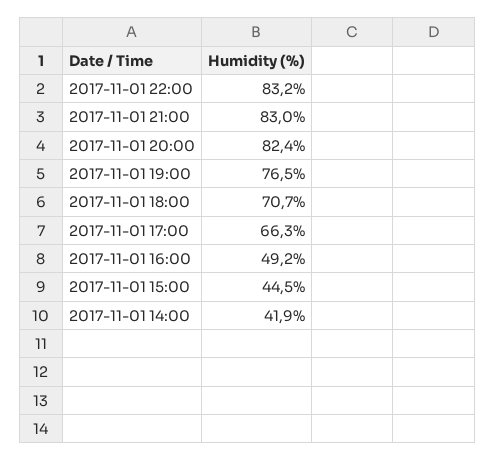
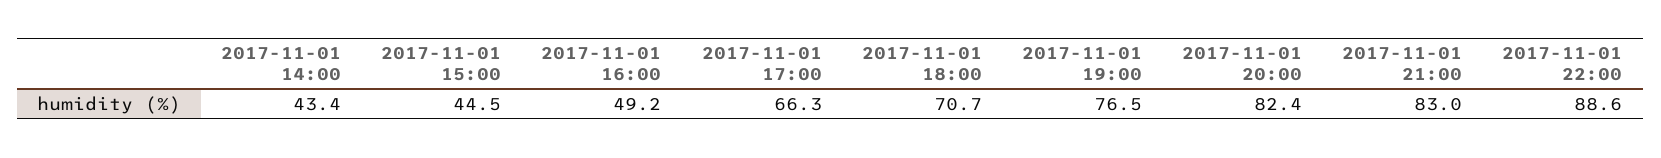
2017-11-01 22:00: 83.2 -> 88.6
2017-11-01 14:00: 41.9 -> 43.4

